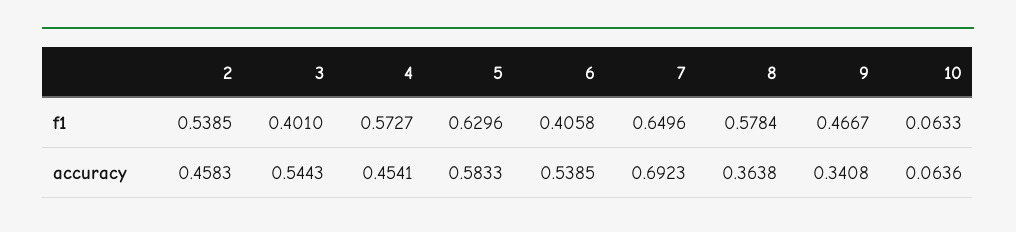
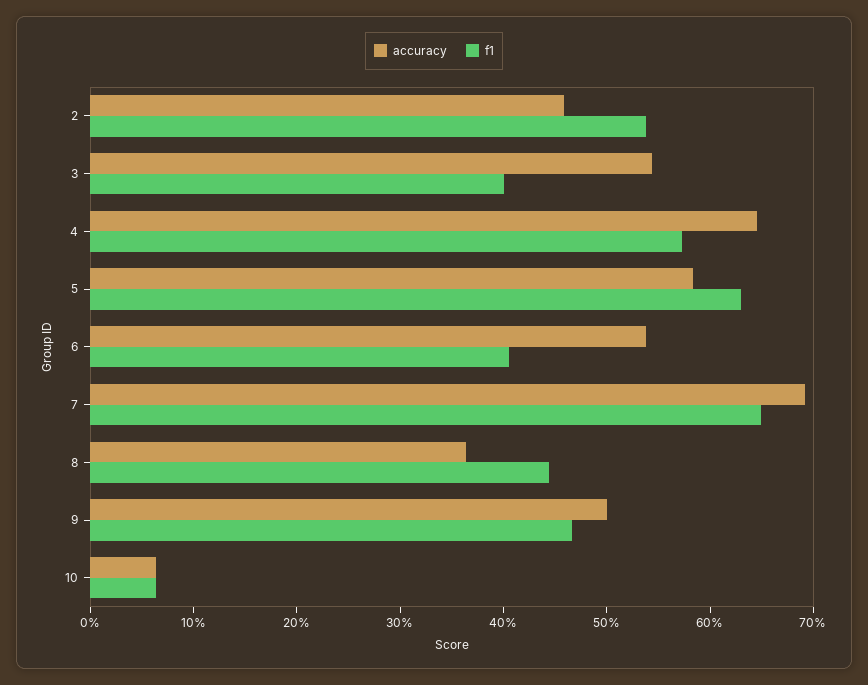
f1, 8: 0.5784 -> 0.44
accuracy, 4: 0.4541 -> 0.64
accuracy, 9: 0.3408 -> 0.5

